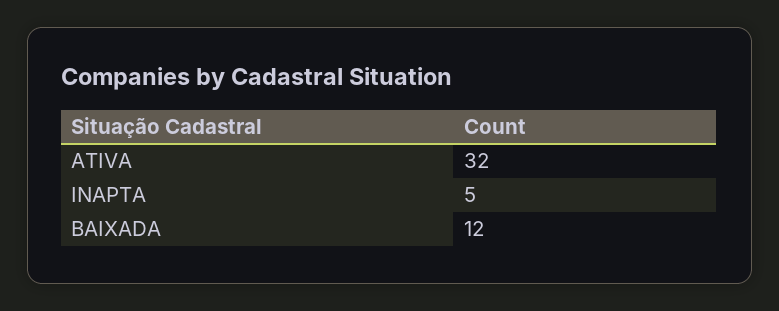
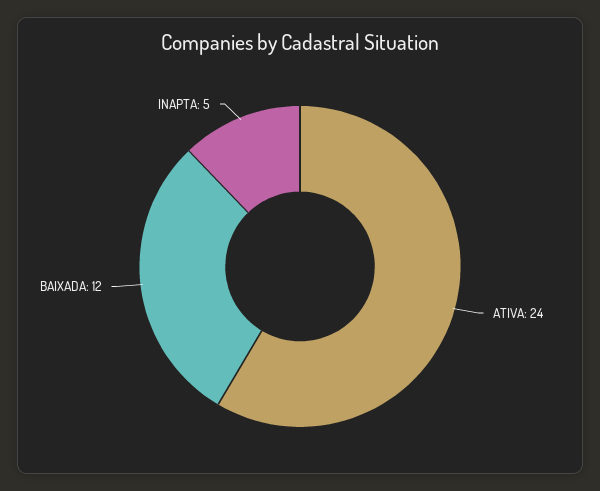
ATIVA: 32 -> 24

